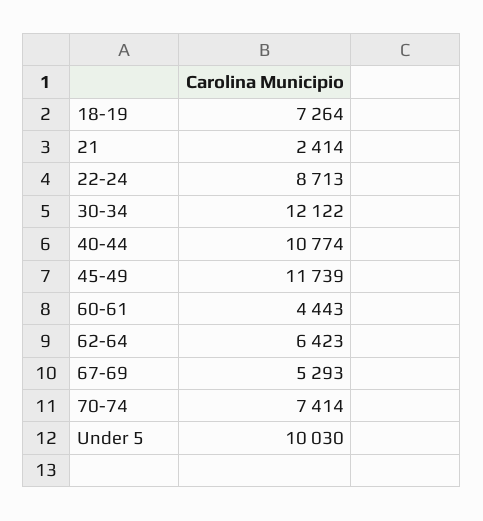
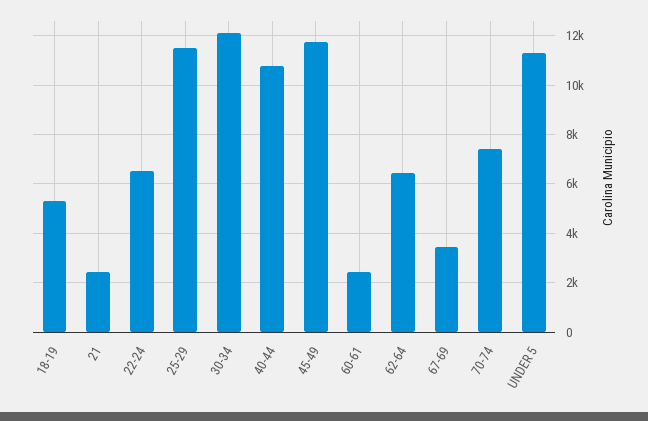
18-19: 7264 -> 5250
22-24: 8713 -> 6500
60-61: 4443 -> 2500
67-69: 5293 -> 3500
Under 5: 10030 -> 11250
25-29: none -> 11500

